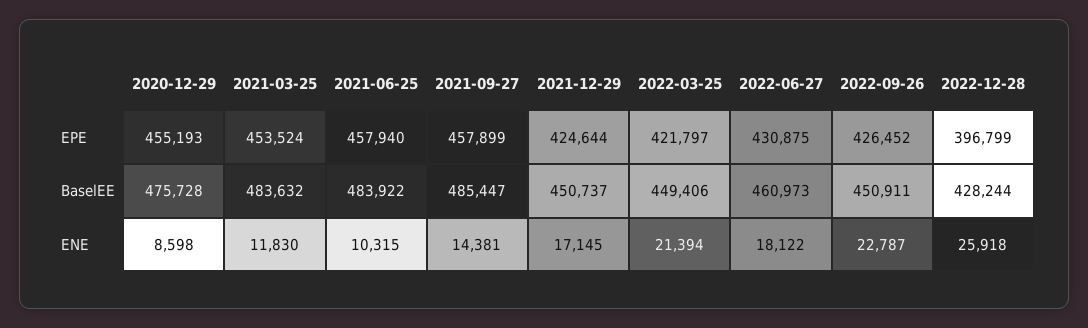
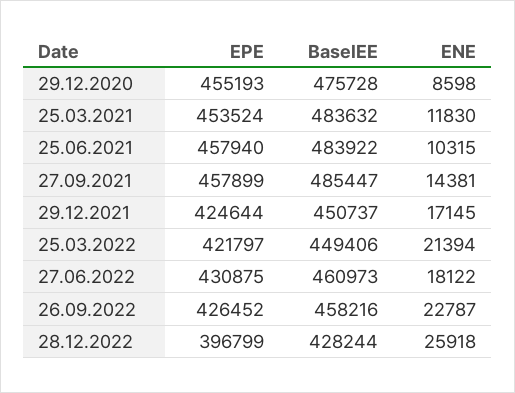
2022-09-26, BaselEE: 450911 -> 458216

